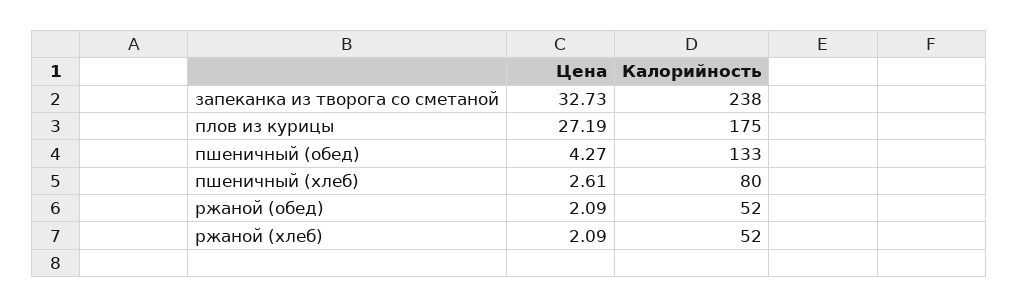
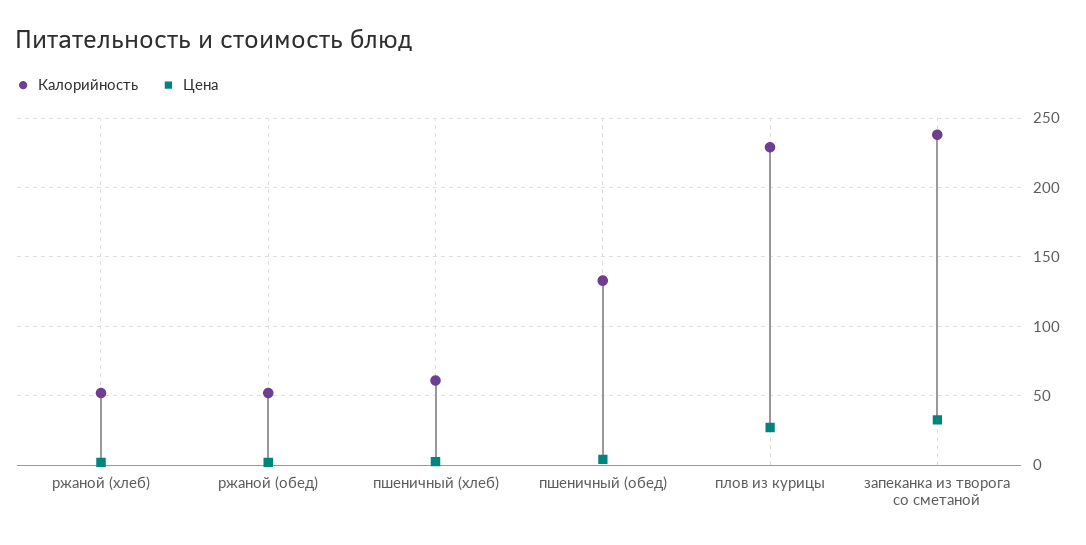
Калорийность, плов из курицы: 175 -> 230
Калорийность, пшеничный (хлеб): 80 -> 60

